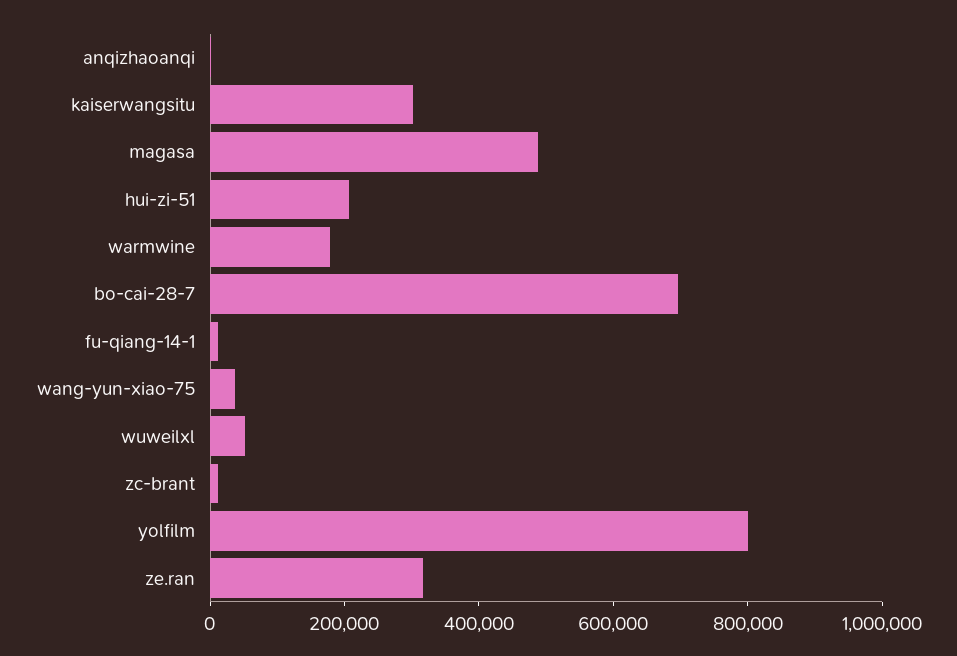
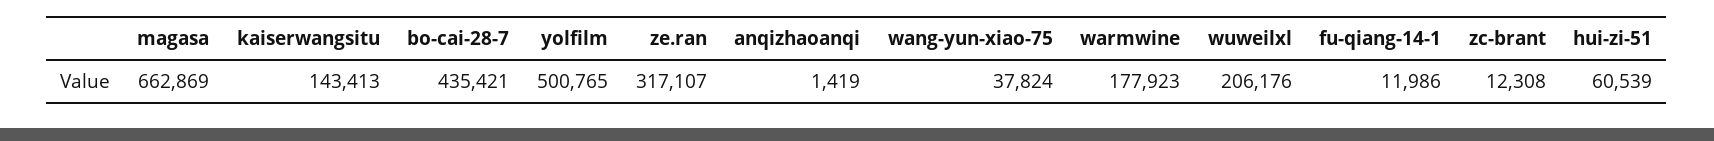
kaiserwangsitu: 300000 -> 143413
magasa: 500000 -> 662869
hui-zi-51: 200000 -> 60539
bo-cai-28-7: 700000 -> 435421
wuweilxl: 50000 -> 206176
yolfilm: 800000 -> 500765

